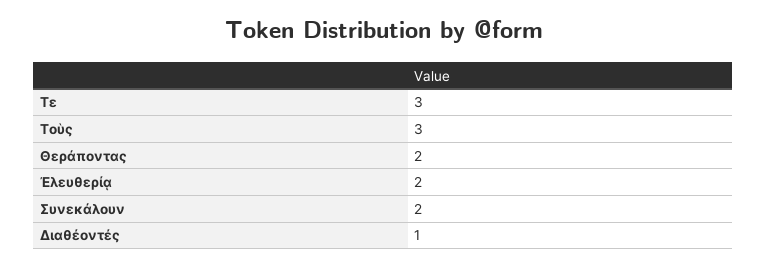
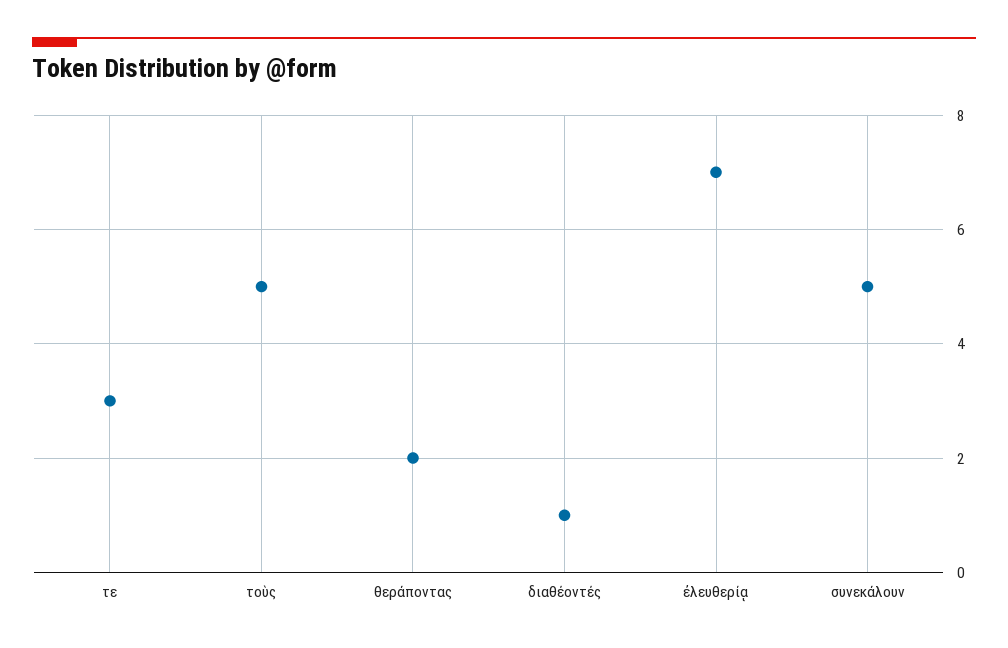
Τοὺς: 3 -> 5
Ἐλευθερίᾳ: 2 -> 7
Συνεκάλουν: 2 -> 5

